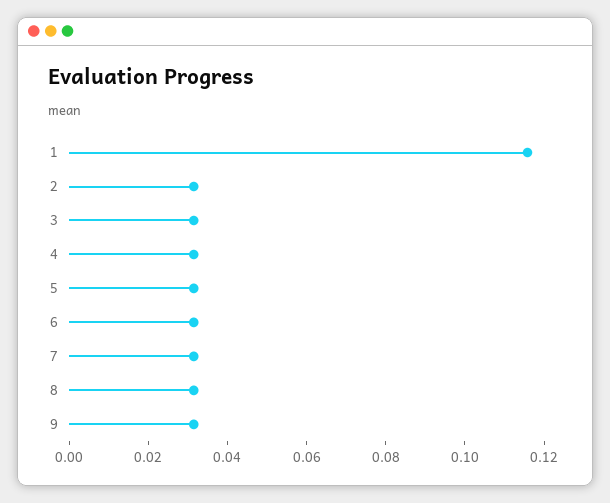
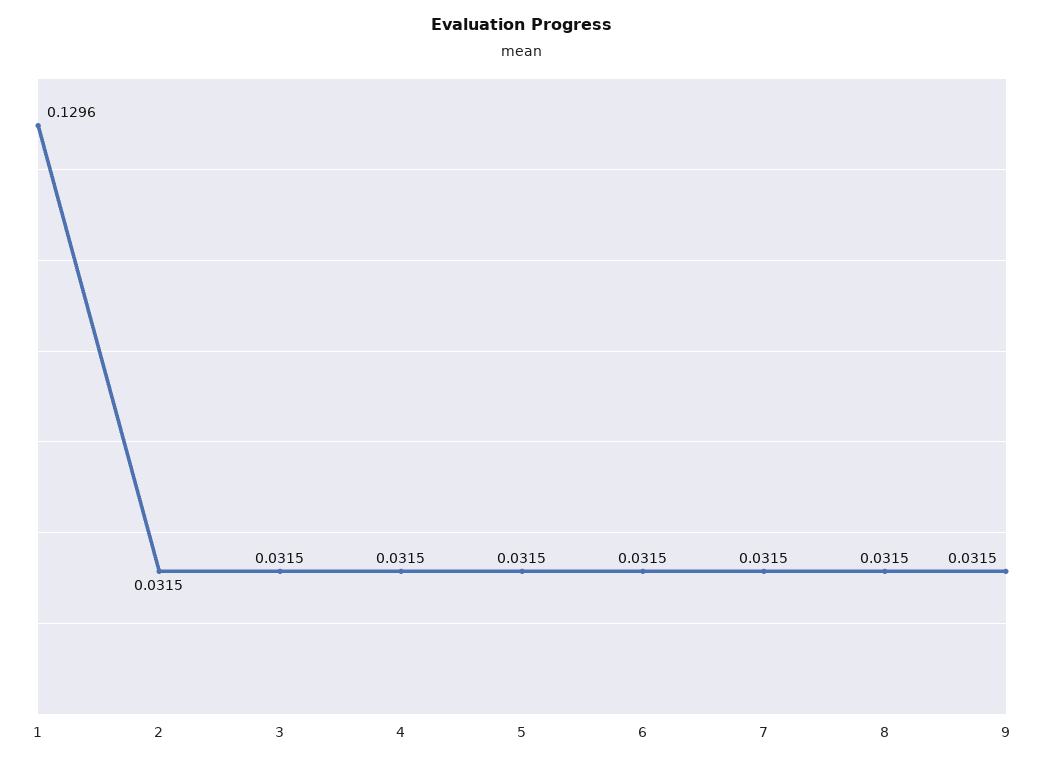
1: 0.115 -> 0.1296

